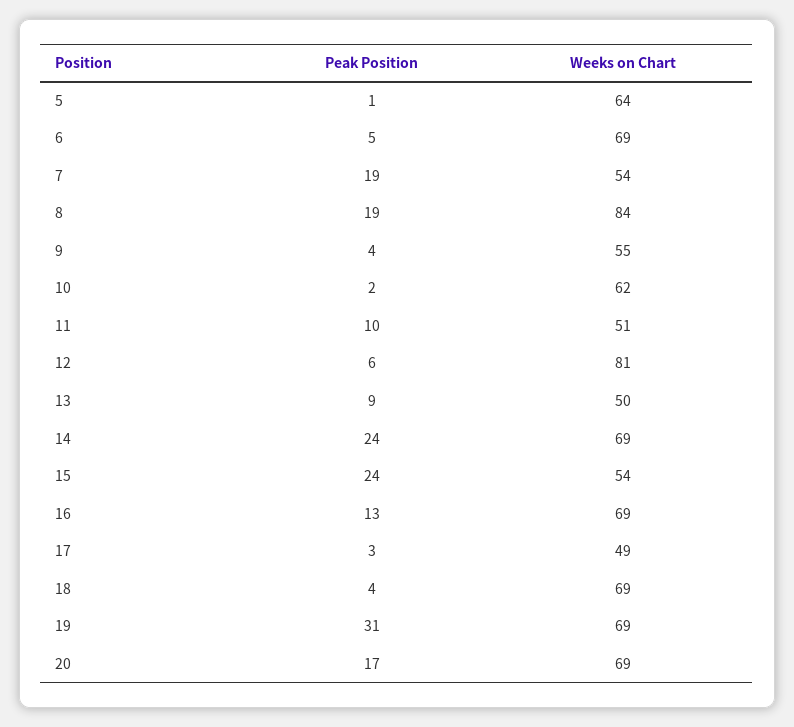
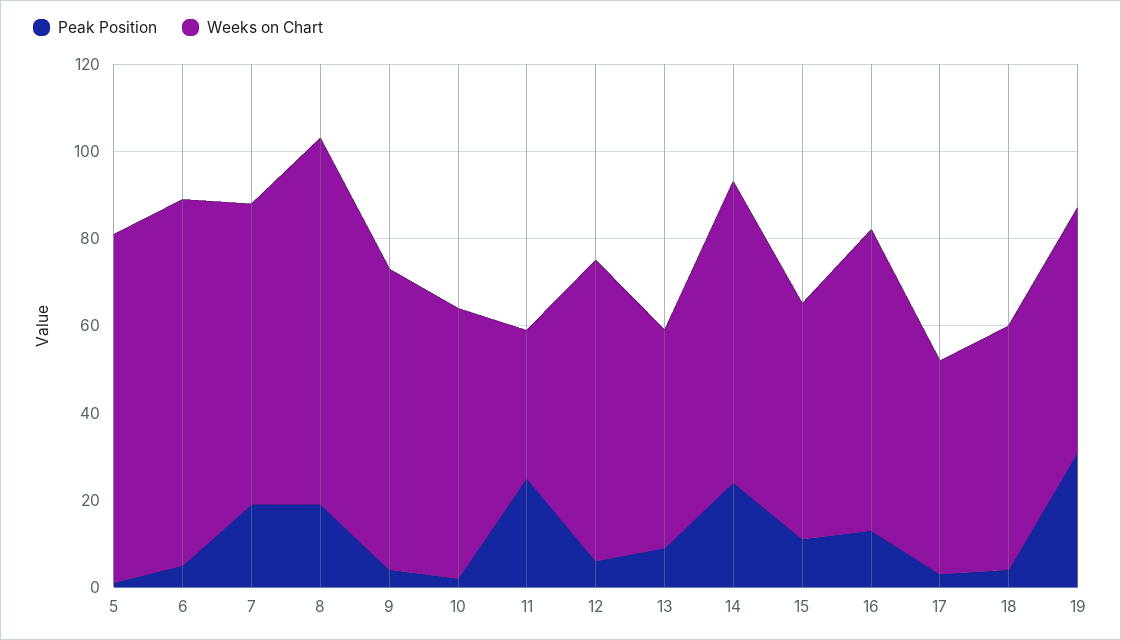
Weeks on Chart, 5: 64 -> 80
Weeks on Chart, 6: 69 -> 85
Weeks on Chart, 7: 54 -> 70
Weeks on Chart, 9: 55 -> 70
Peak Position, 11: 10 -> 25
Weeks on Chart, 11: 51 -> 35
Weeks on Chart, 12: 81 -> 70
Peak Position, 15: 24 -> 10
Weeks on Chart, 18: 69 -> 55
Weeks on Chart, 19: 69 -> 55
Peak Position, 20: 17 -> none
Weeks on Chart, 20: 69 -> none

